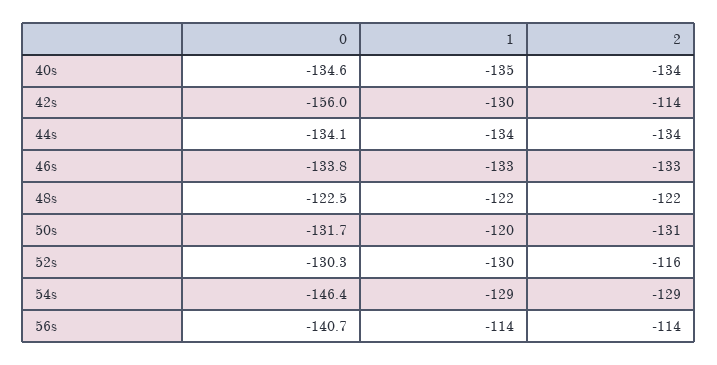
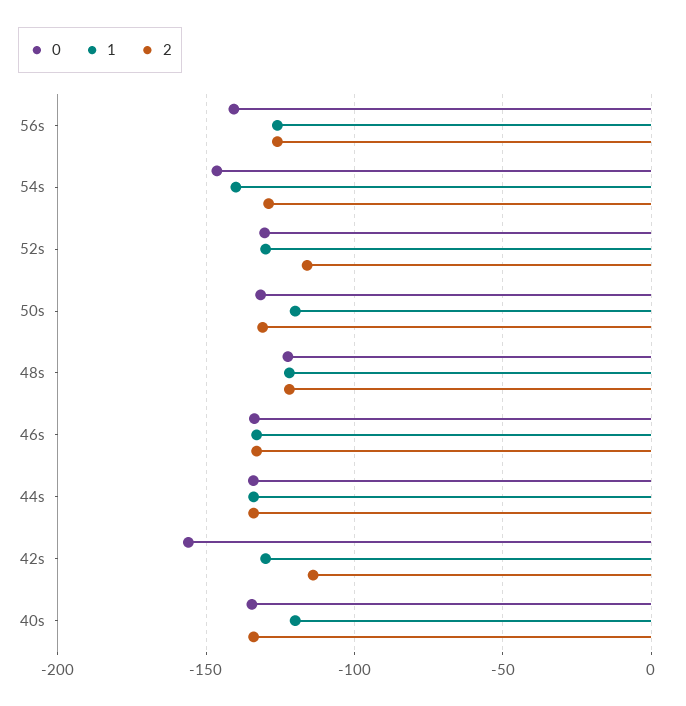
1, 40s: -135 -> -120
1, 54s: -129 -> -140
1, 56s: -114 -> -125
2, 56s: -114 -> -125

